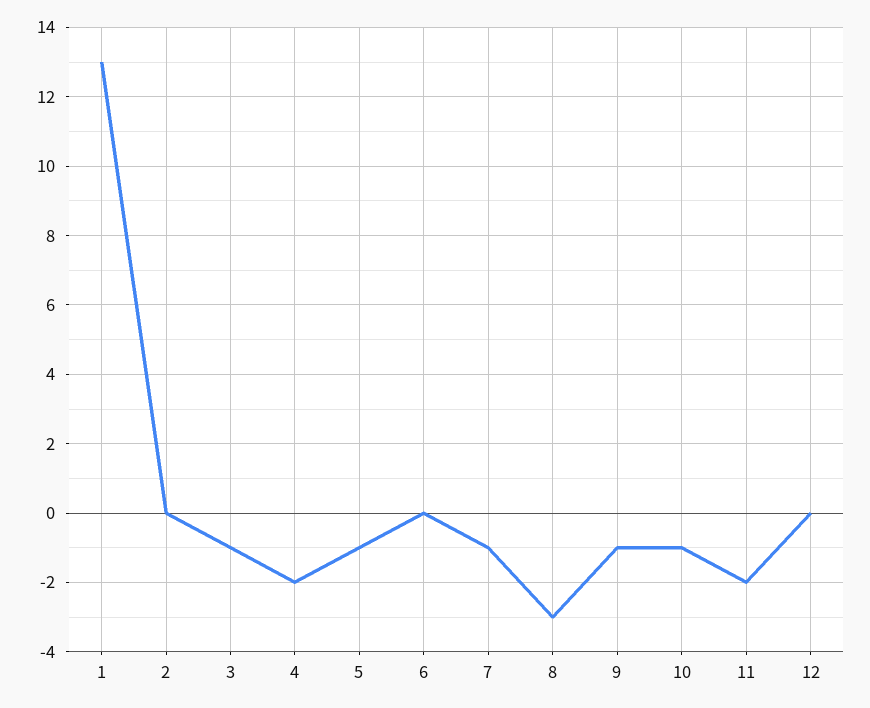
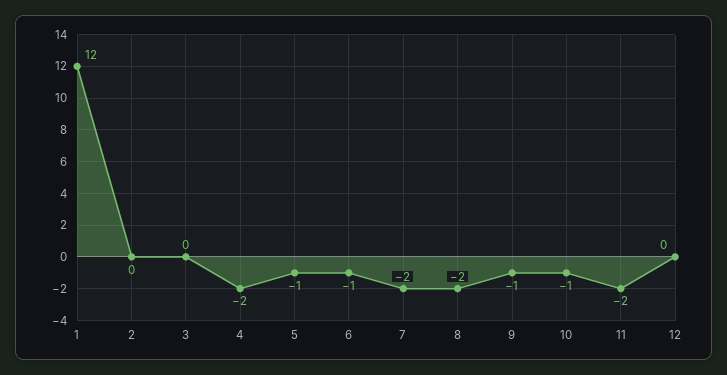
1: 13 -> 12
3: -1 -> 0
6: 0 -> -1
7: -1 -> -2
8: -3 -> -2

